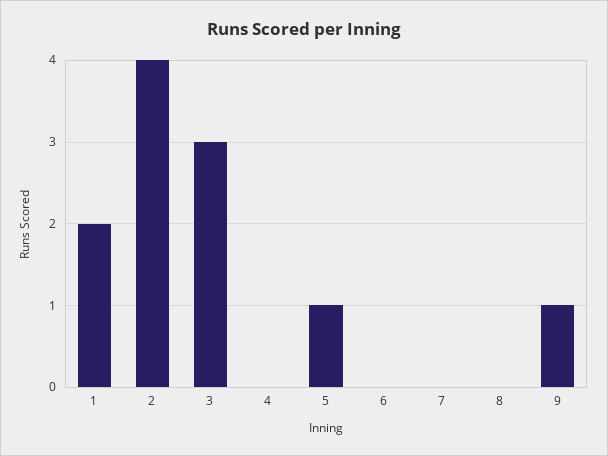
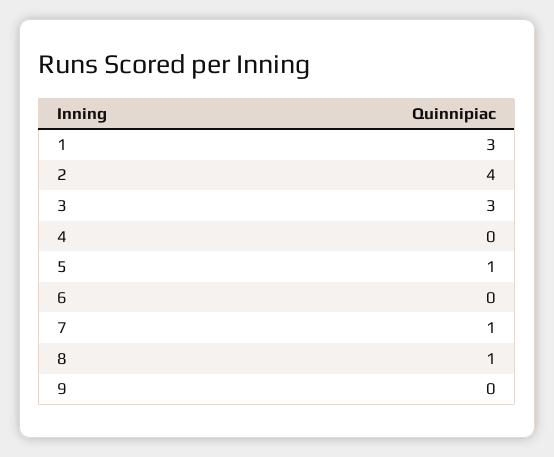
1: 2 -> 3
7: 0 -> 1
8: 0 -> 1
9: 1 -> 0

